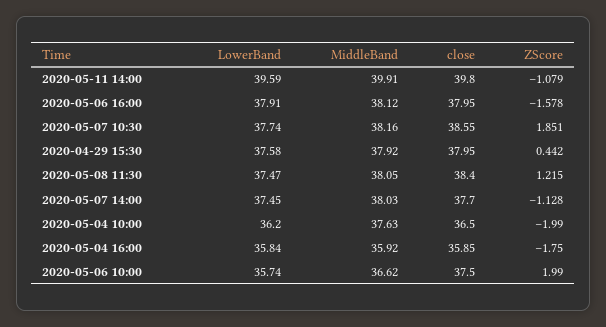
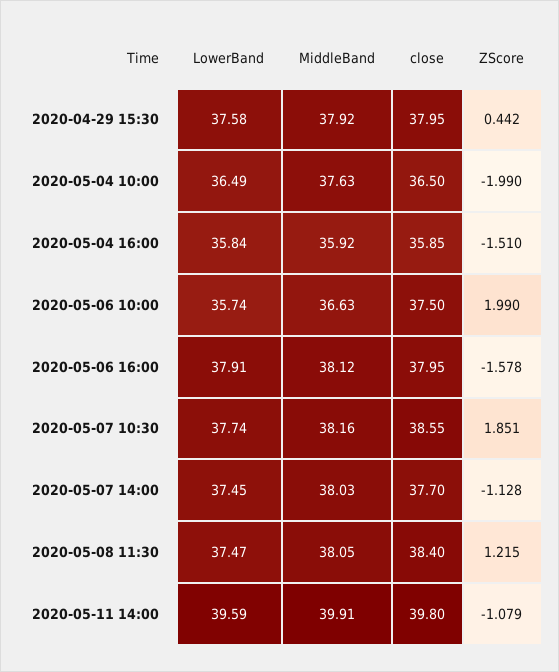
LowerBand, 2020-05-04 10:00: 36.2 -> 36.49
ZScore, 2020-05-04 16:00: -1.75 -> -1.51
MiddleBand, 2020-05-06 10:00: 36.62 -> 36.63

